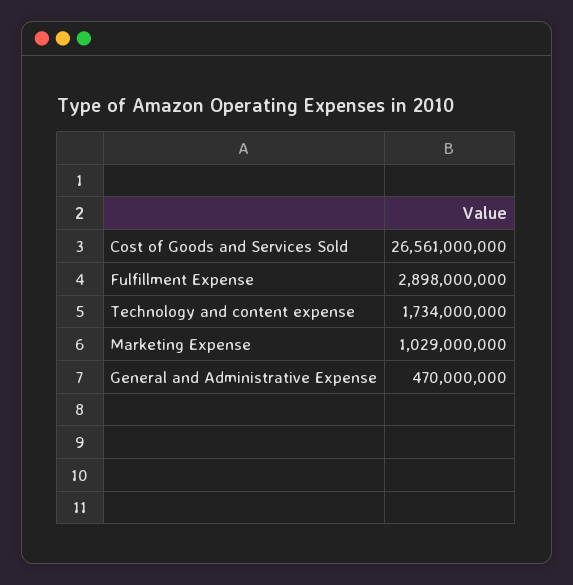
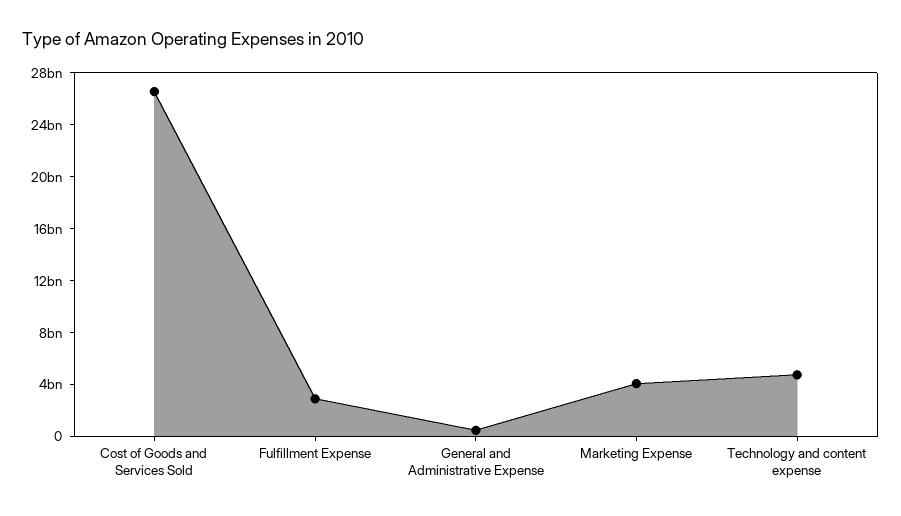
Technology and content expense: 1734000000 -> 5000000000
Marketing Expense: 1029000000 -> 4000000000

